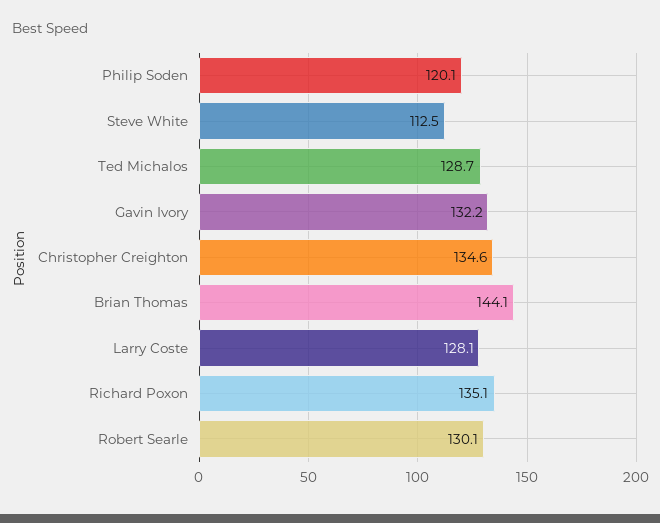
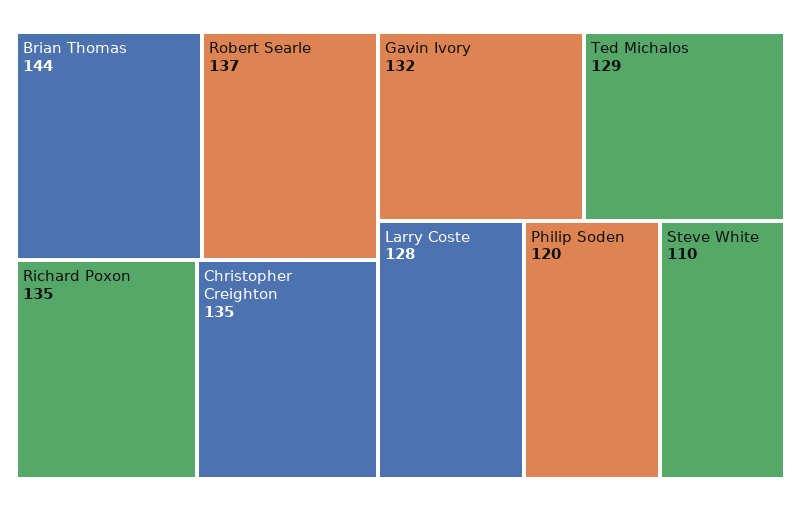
Steve White: 112.5 -> 110
Robert Searle: 130.1 -> 137

